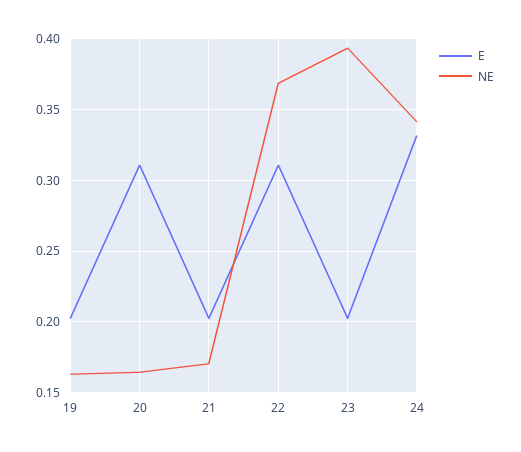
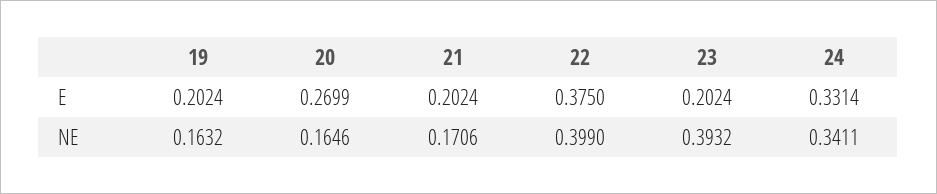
E, 20: 0.31 -> 0.2699
E, 22: 0.31 -> 0.375
NE, 22: 0.37 -> 0.399

